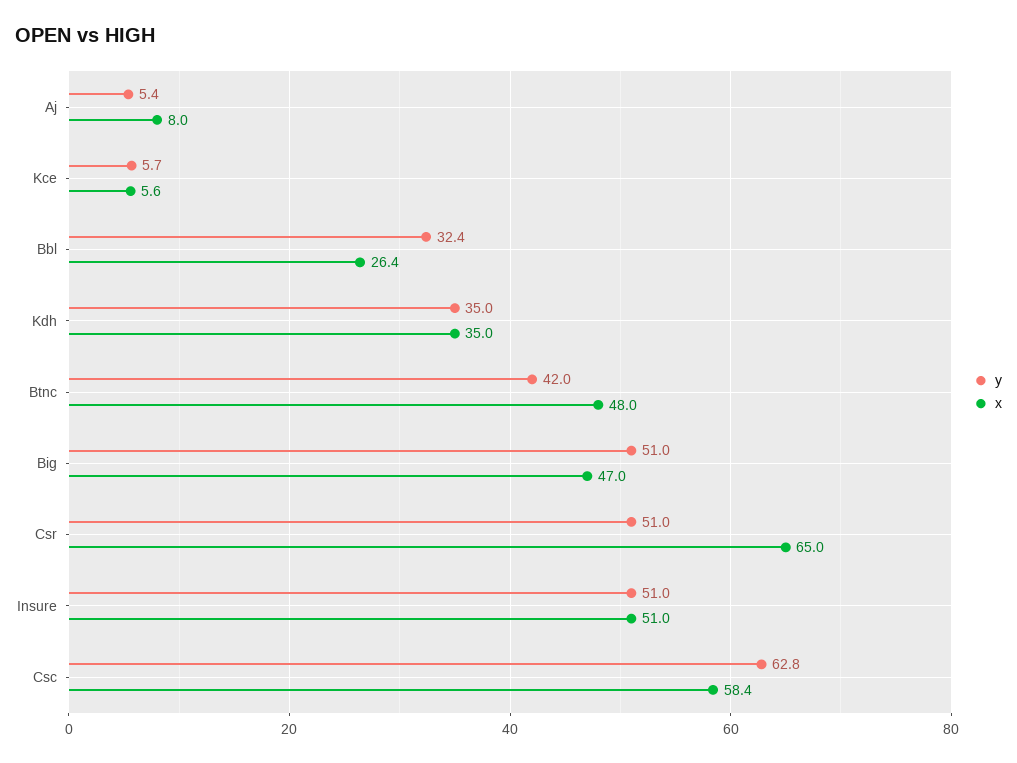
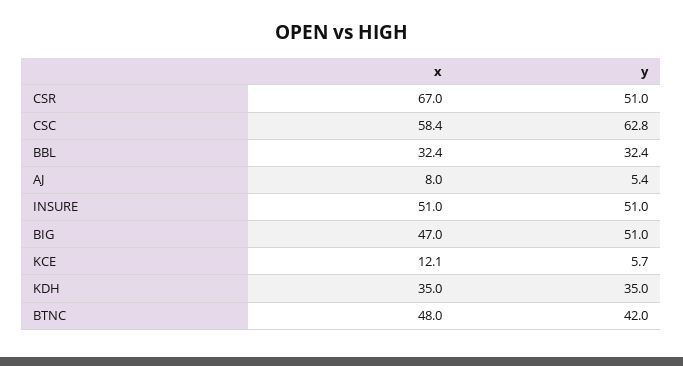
x, Kce: 5.6 -> 12.1
x, Bbl: 26.4 -> 32.4
x, Csr: 65 -> 67

